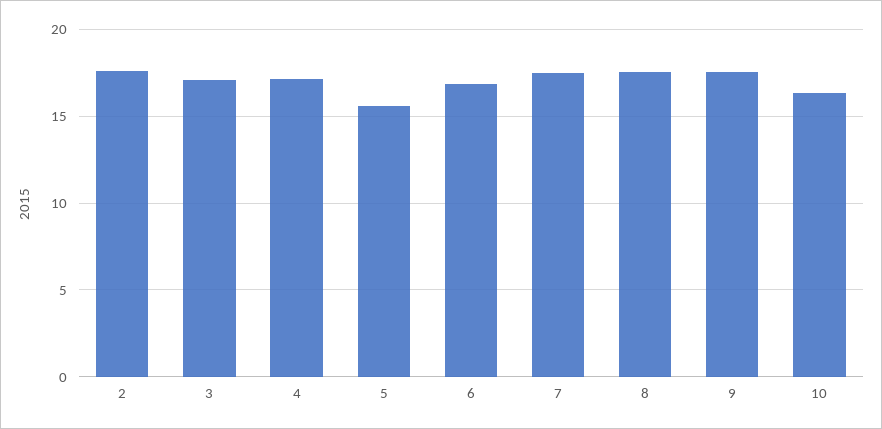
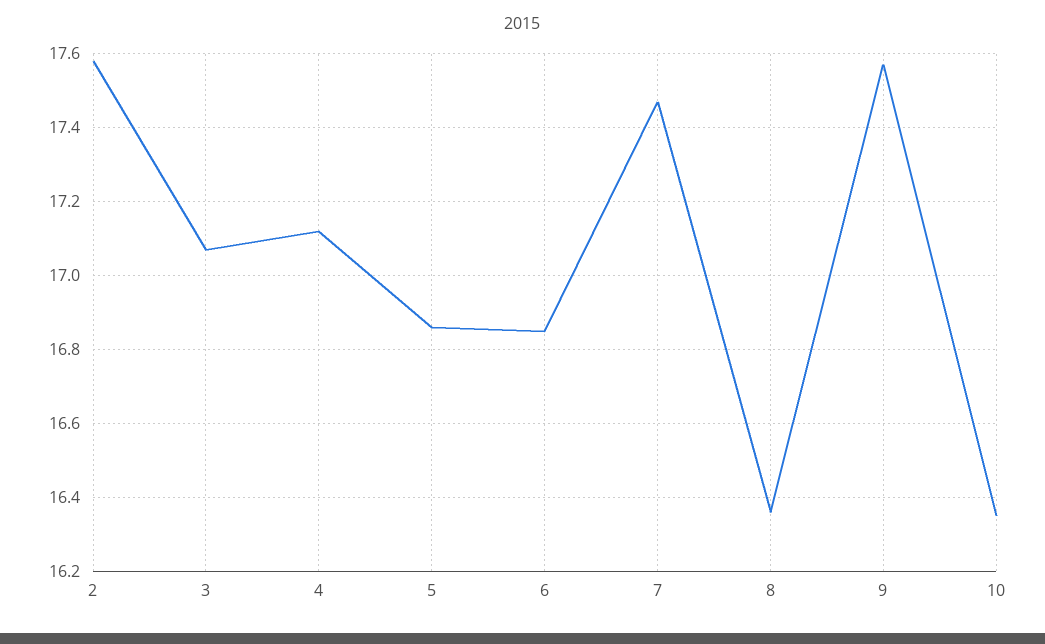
5: 15.5 -> 16.85
8: 17.5 -> 16.35

